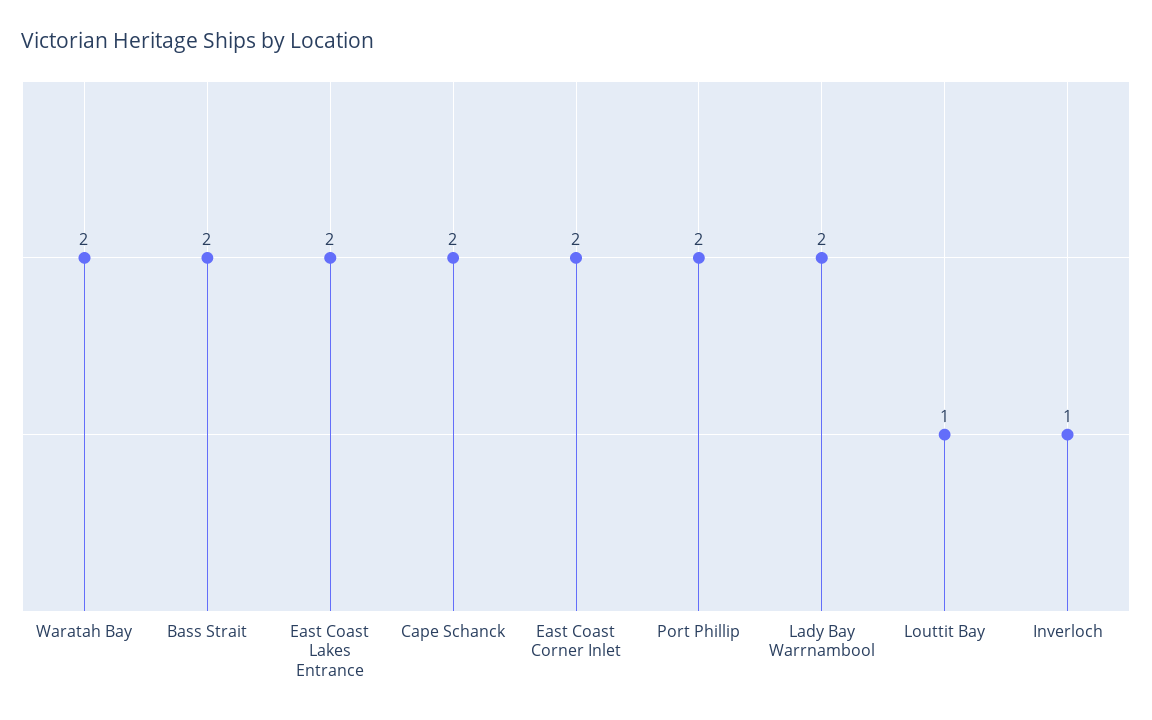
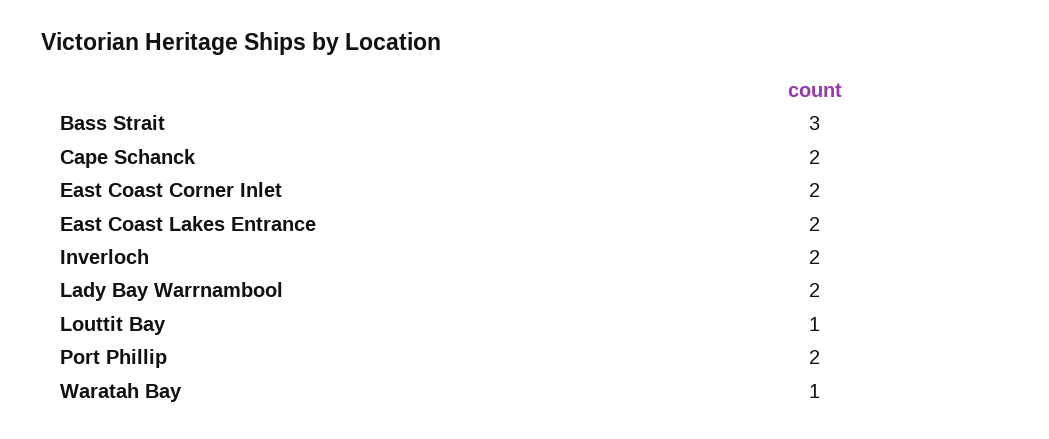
Waratah Bay: 2 -> 1
Bass Strait: 2 -> 3
Inverloch: 1 -> 2

